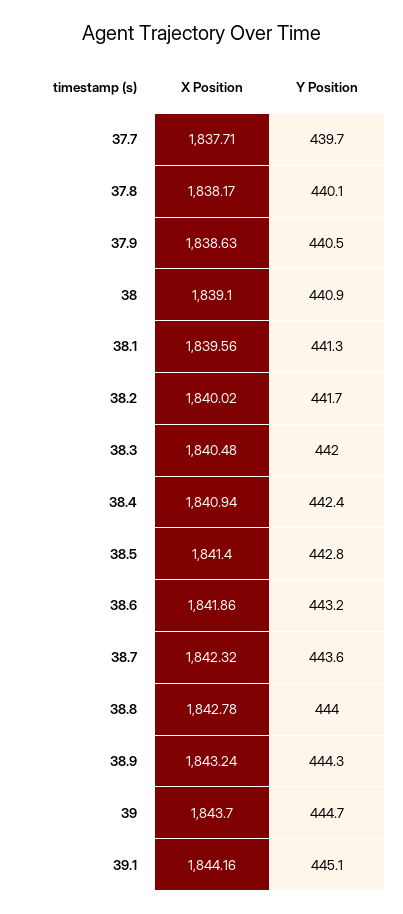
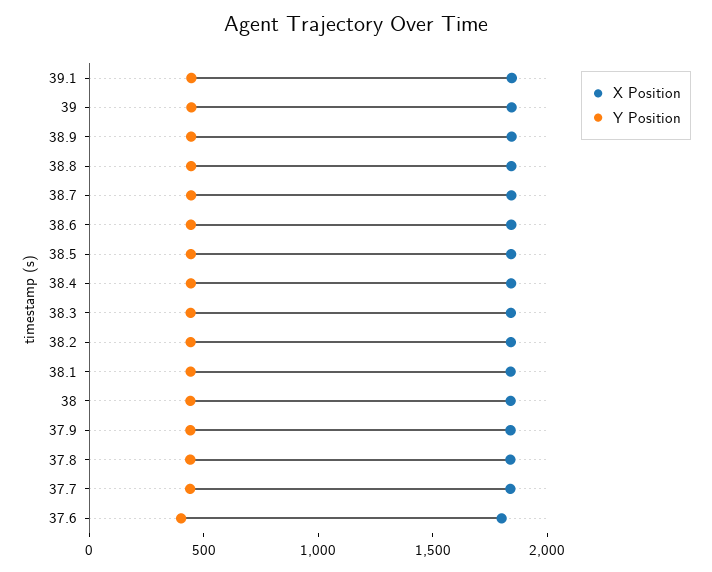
X Position, 37.6: none -> 1800
Y Position, 37.6: none -> 400

